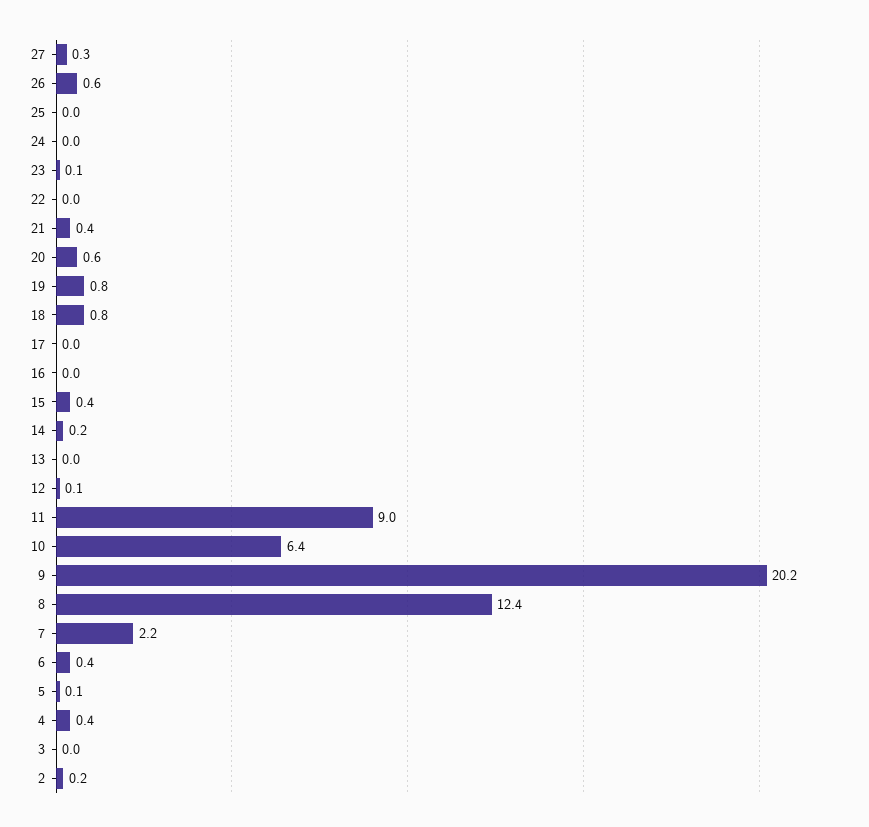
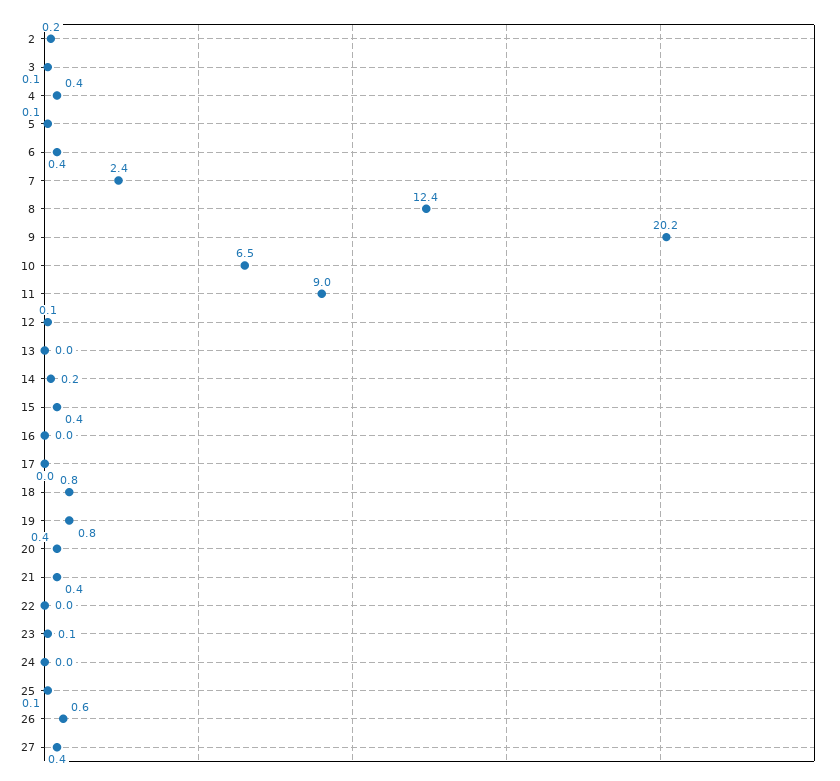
27: 0.3 -> 0.4
25: 0 -> 0.1
20: 0.6 -> 0.4
10: 6.4 -> 6.5
7: 2.2 -> 2.4
3: 0 -> 0.1

